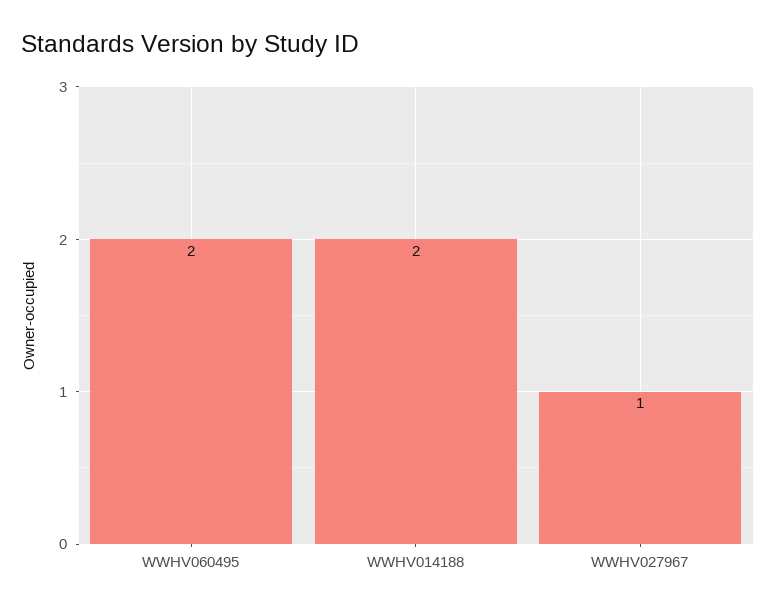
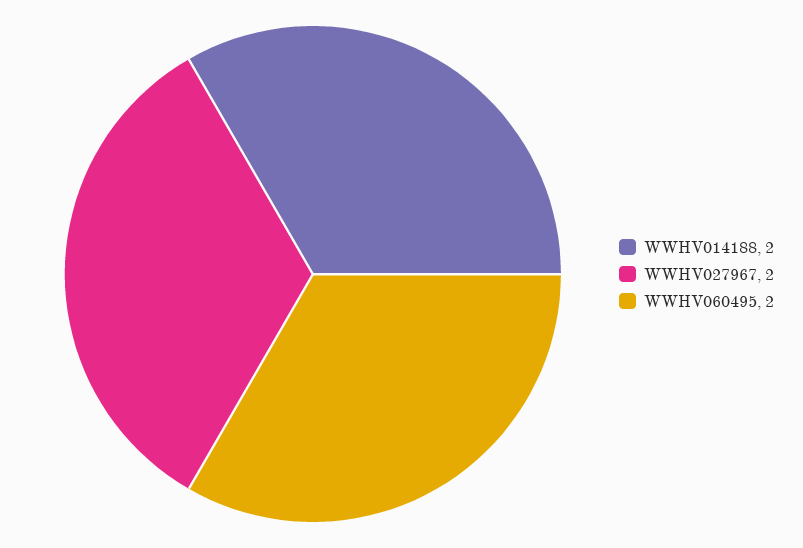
WWHV027967: 1 -> 2

